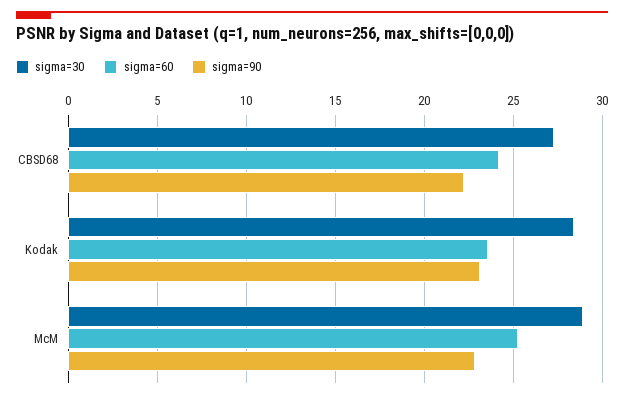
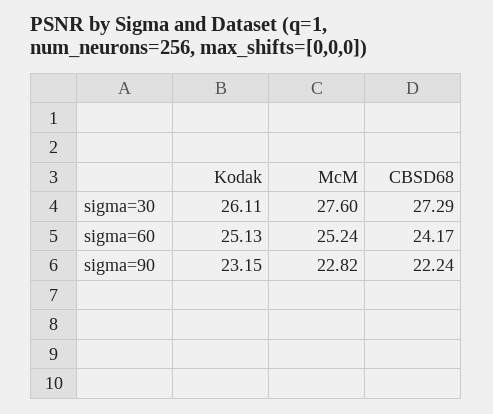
sigma=30, Kodak: 28.5 -> 26.11
sigma=60, Kodak: 23.5 -> 25.13
sigma=30, McM: 29 -> 27.6

